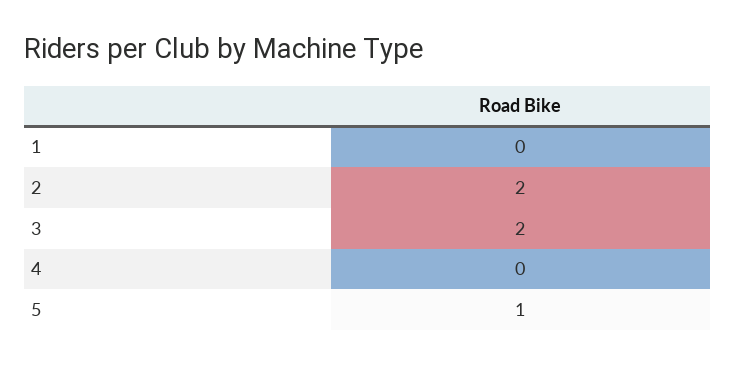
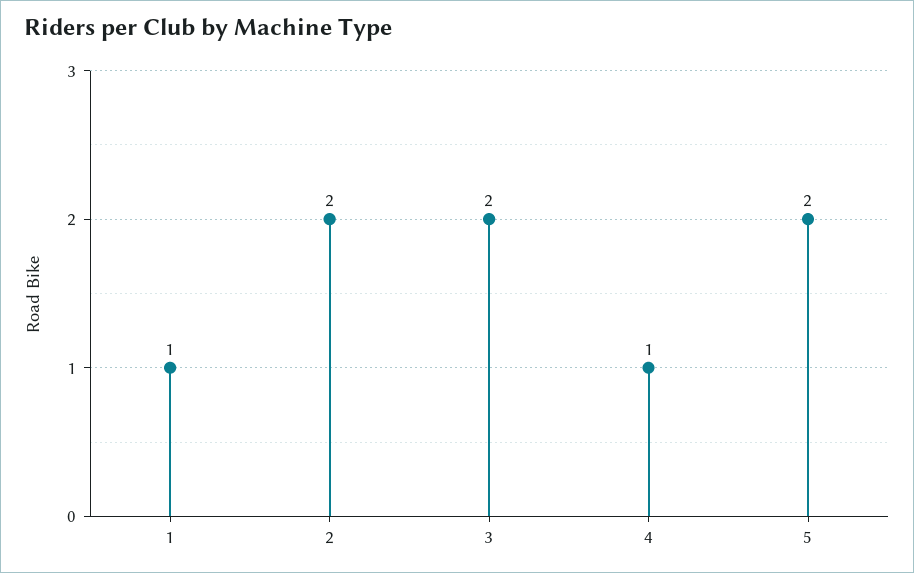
1: 0 -> 1
4: 0 -> 1
5: 1 -> 2

